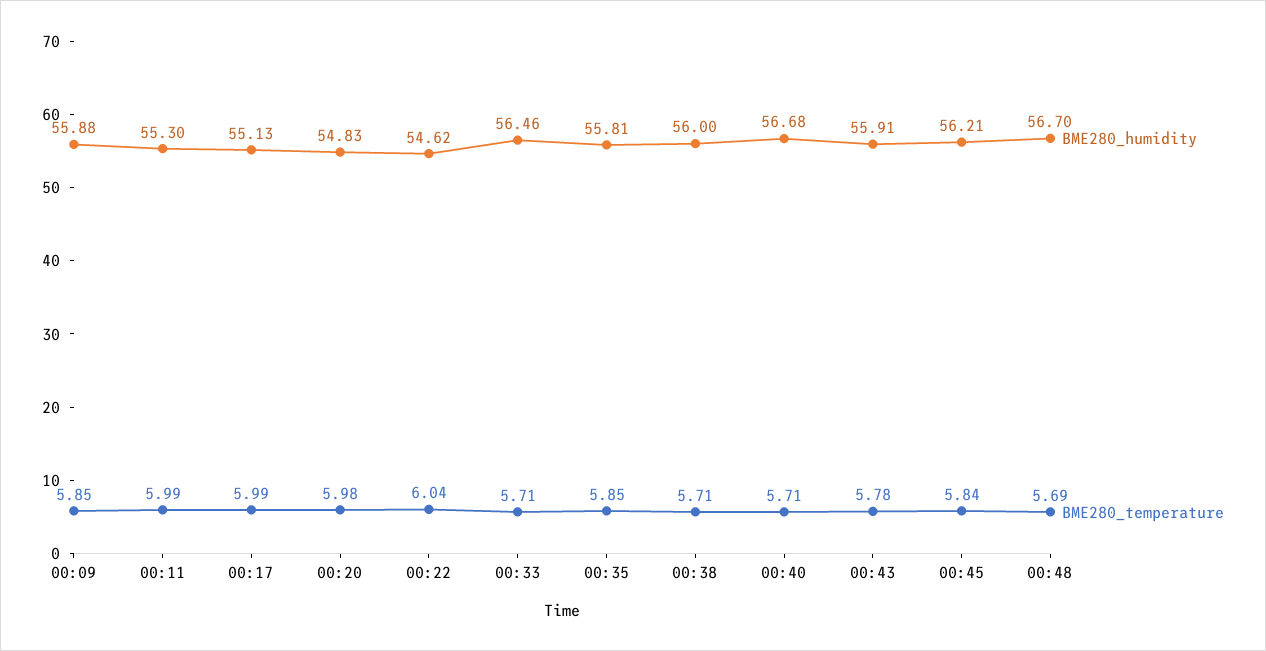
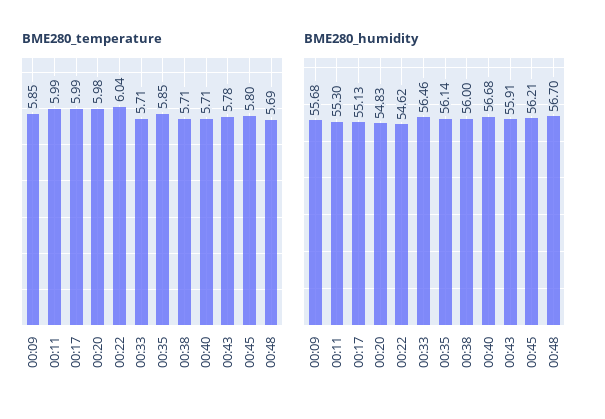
BME280_humidity, 00:09: 55.88 -> 55.68
BME280_humidity, 00:35: 55.81 -> 56.14
BME280_temperature, 00:45: 5.84 -> 5.8

